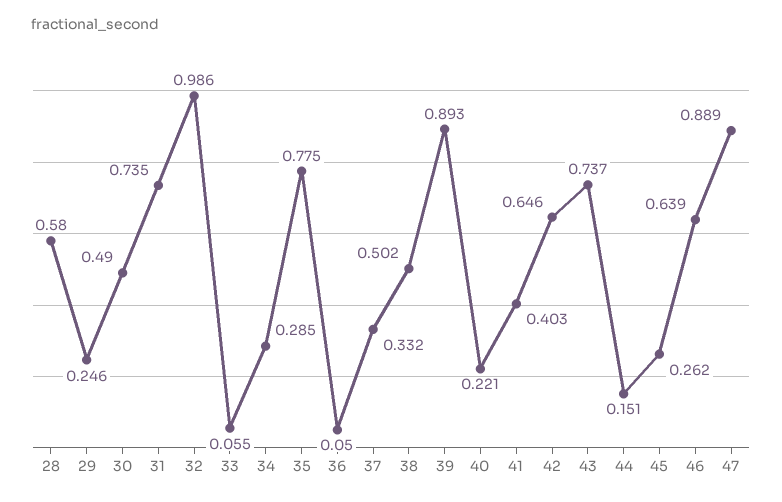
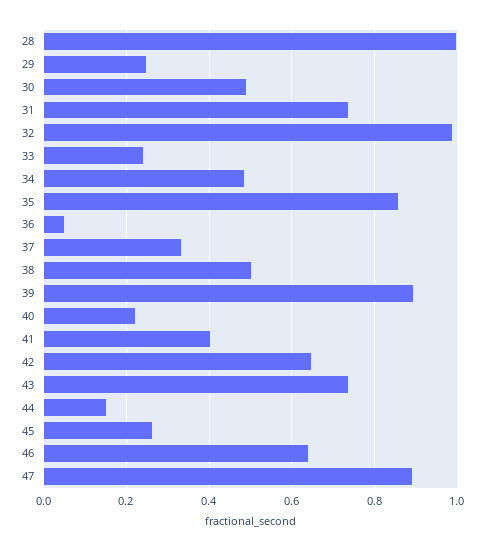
28: 0.58 -> 1
33: 0.055 -> 0.24
34: 0.285 -> 0.48
35: 0.775 -> 0.86

